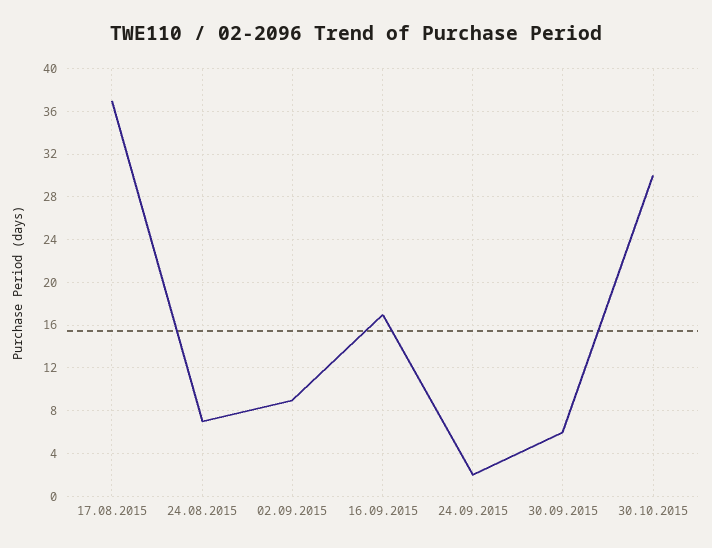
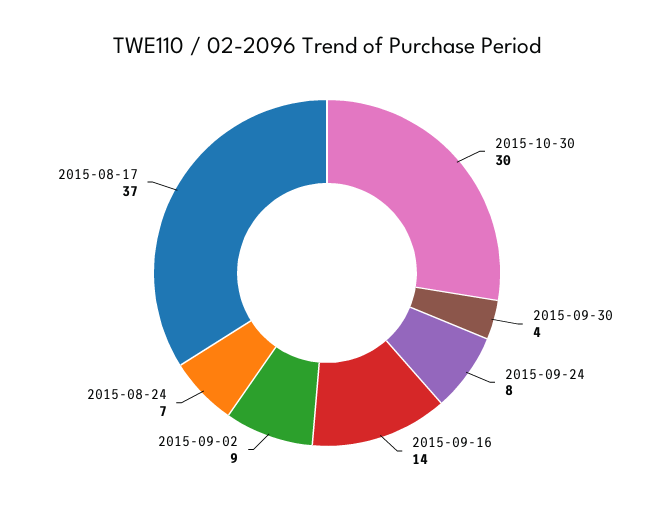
16.09.2015: 17 -> 14
24.09.2015: 2 -> 8
30.09.2015: 6 -> 4

